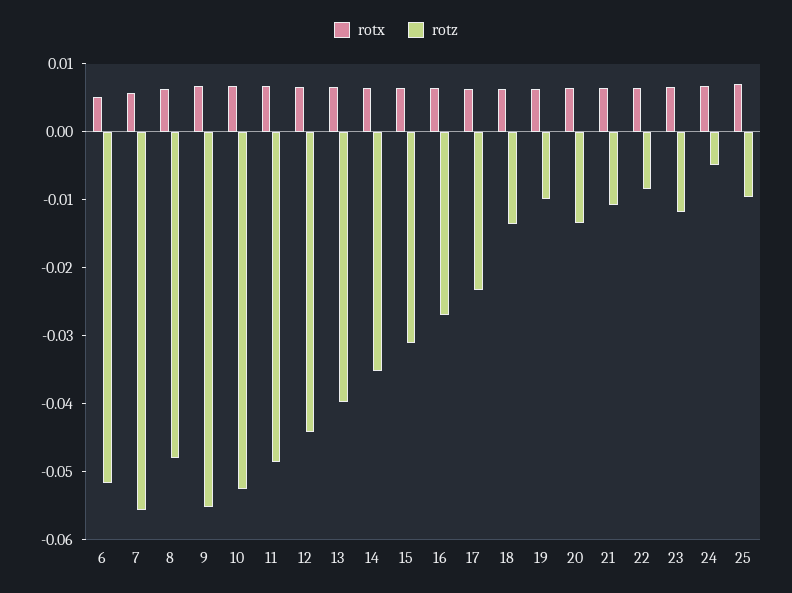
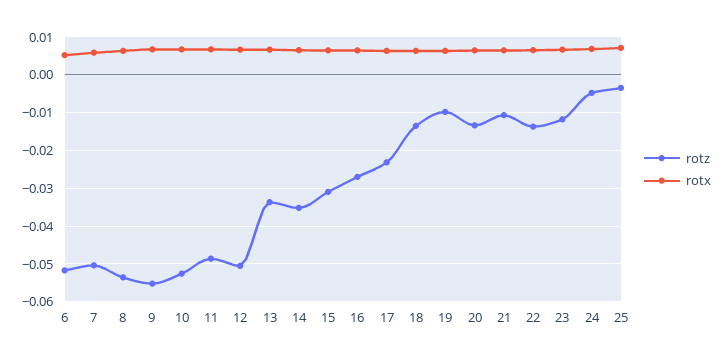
rotz, 7: -0.056 -> -0.05
rotz, 8: -0.048 -> -0.054
rotz, 12: -0.044 -> -0.05
rotz, 13: -0.04 -> -0.034
rotz, 22: -0.008 -> -0.014
rotz, 25: -0.01 -> -0.004

